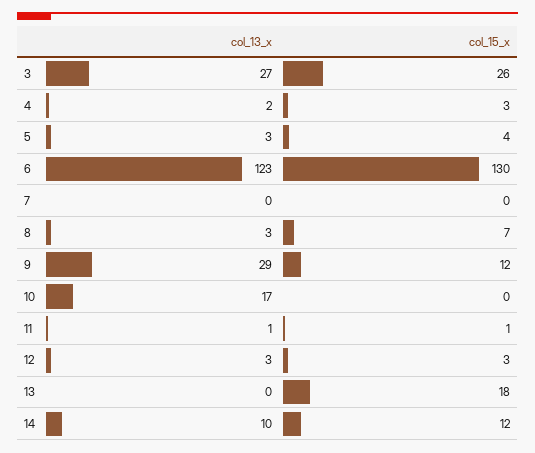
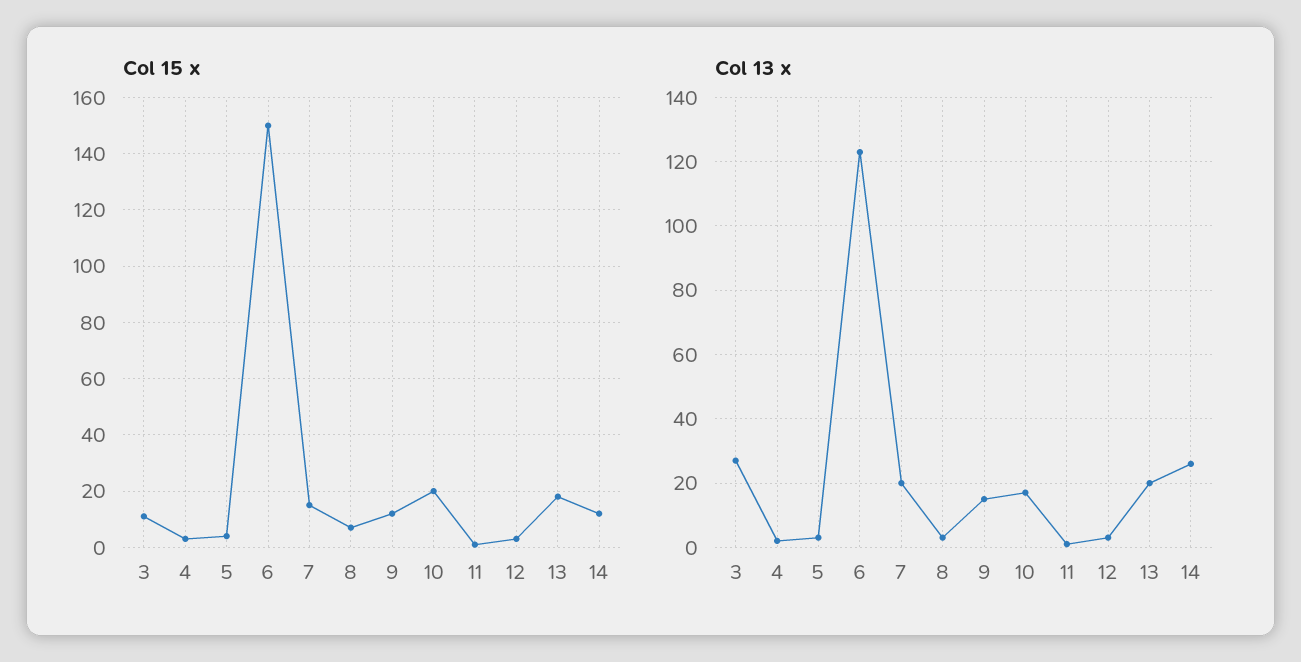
col_15_x, 3: 26 -> 10
col_15_x, 6: 130 -> 150
col_13_x, 7: 0 -> 20
col_15_x, 7: 0 -> 15
col_13_x, 9: 29 -> 15
col_15_x, 10: 0 -> 20
col_13_x, 13: 0 -> 20
col_13_x, 14: 10 -> 25

